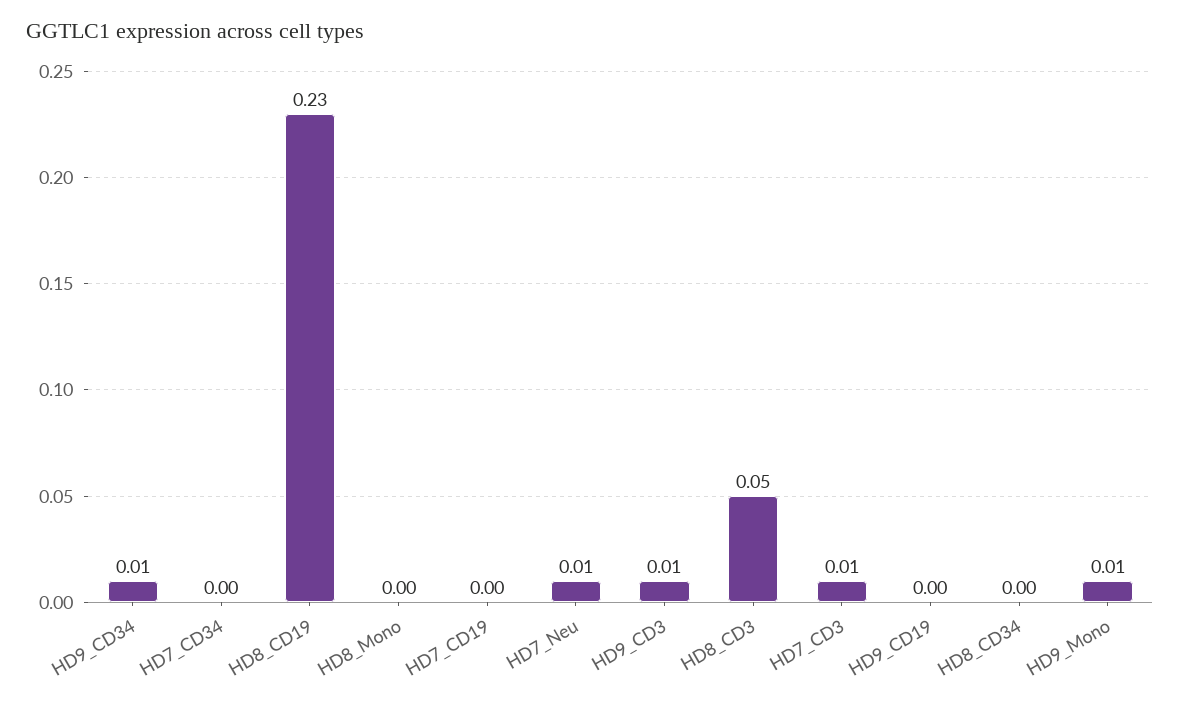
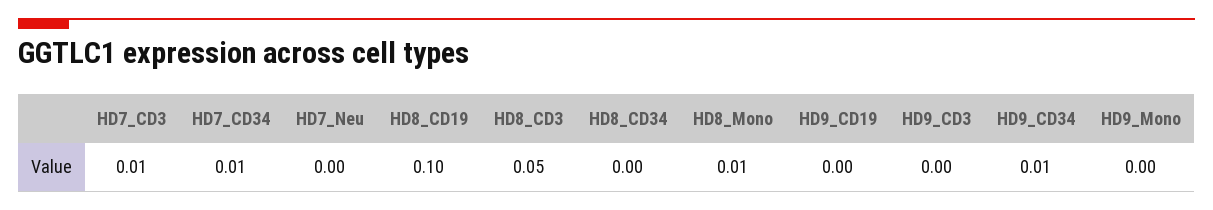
HD7_CD34: 0 -> 0.01
HD8_CD19: 0.23 -> 0.1
HD8_Mono: 0 -> 0.01
HD7_CD19: 0 -> none
HD7_Neu: 0.01 -> 0
HD9_CD3: 0.01 -> 0
HD9_Mono: 0.01 -> 0

